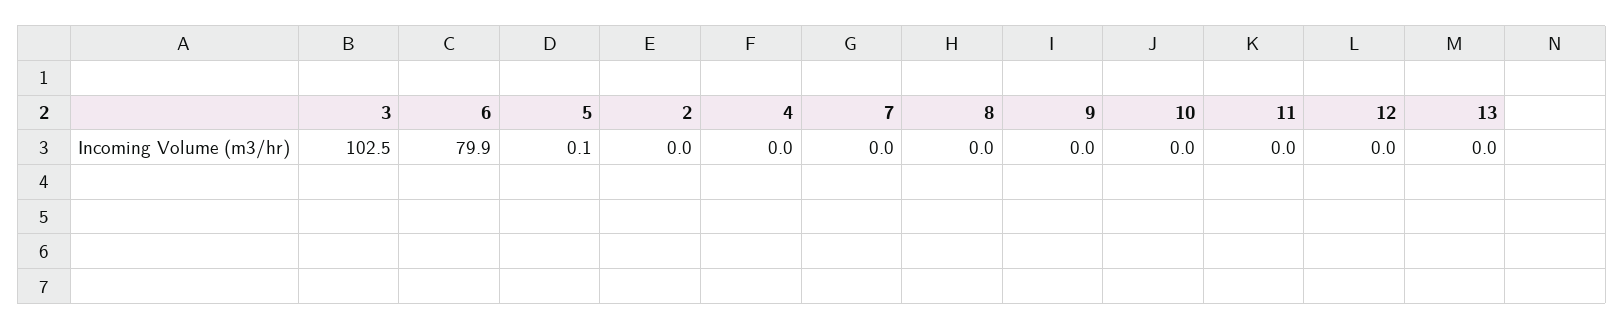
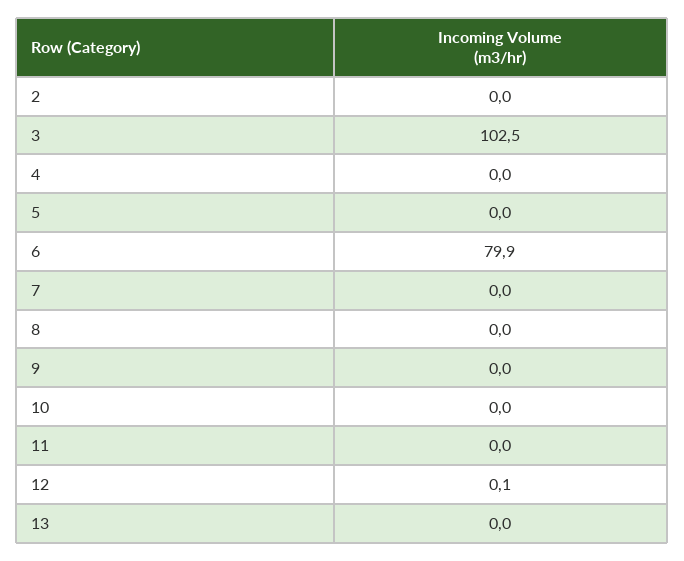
5: 0.1 -> 0
12: 0 -> 0.1

